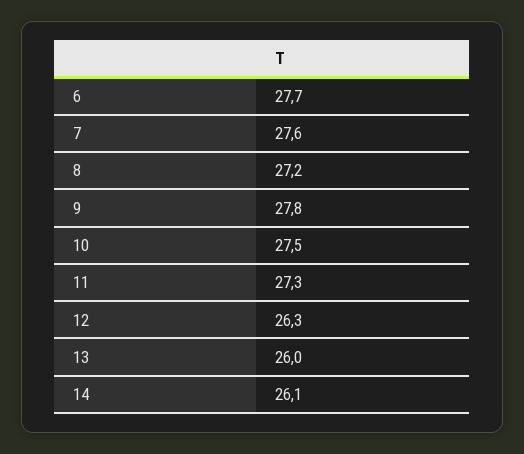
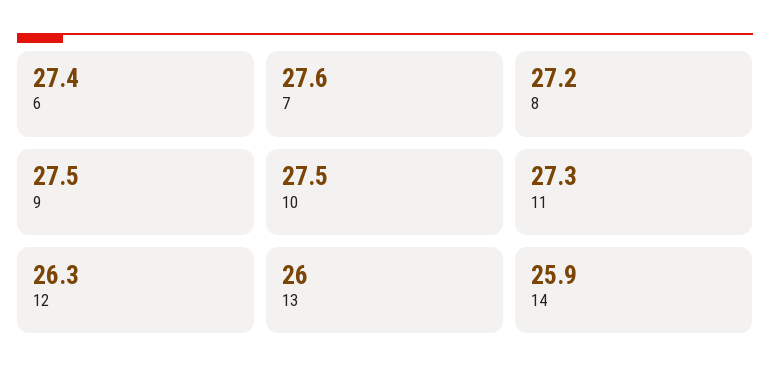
6: 27.7 -> 27.4
9: 27.8 -> 27.5
14: 26.1 -> 25.9

